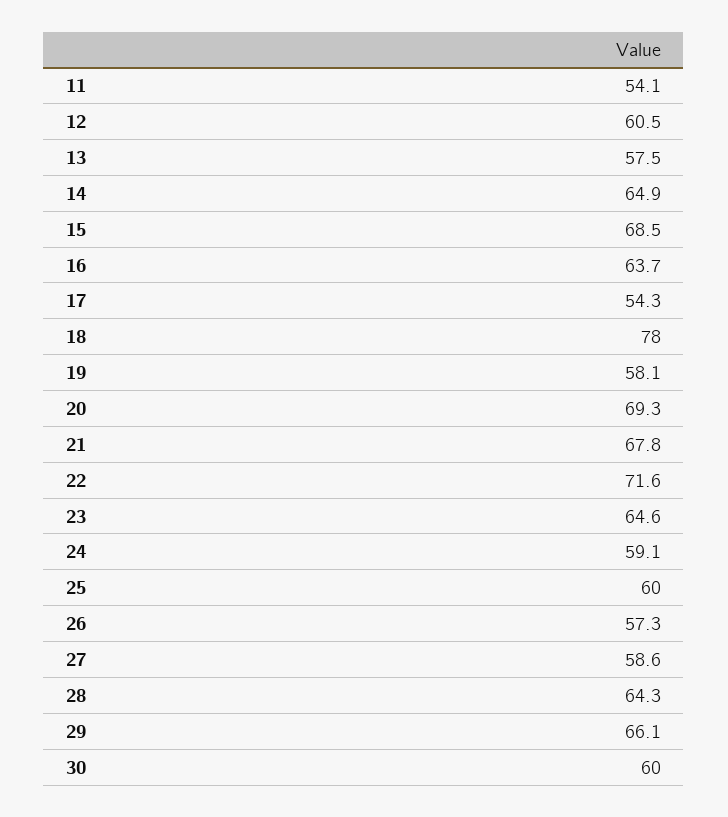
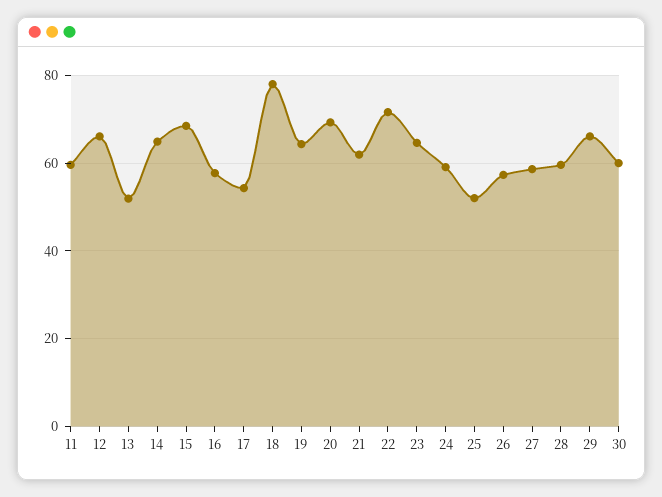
11: 54.1 -> 60
12: 60.5 -> 66
13: 57.5 -> 52
16: 63.7 -> 58
19: 58.1 -> 64
21: 67.8 -> 62
25: 60 -> 52
28: 64.3 -> 60

